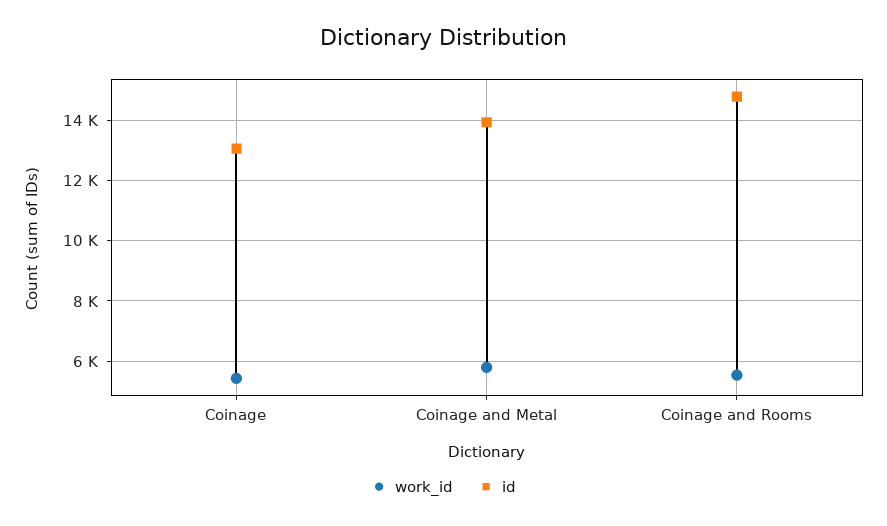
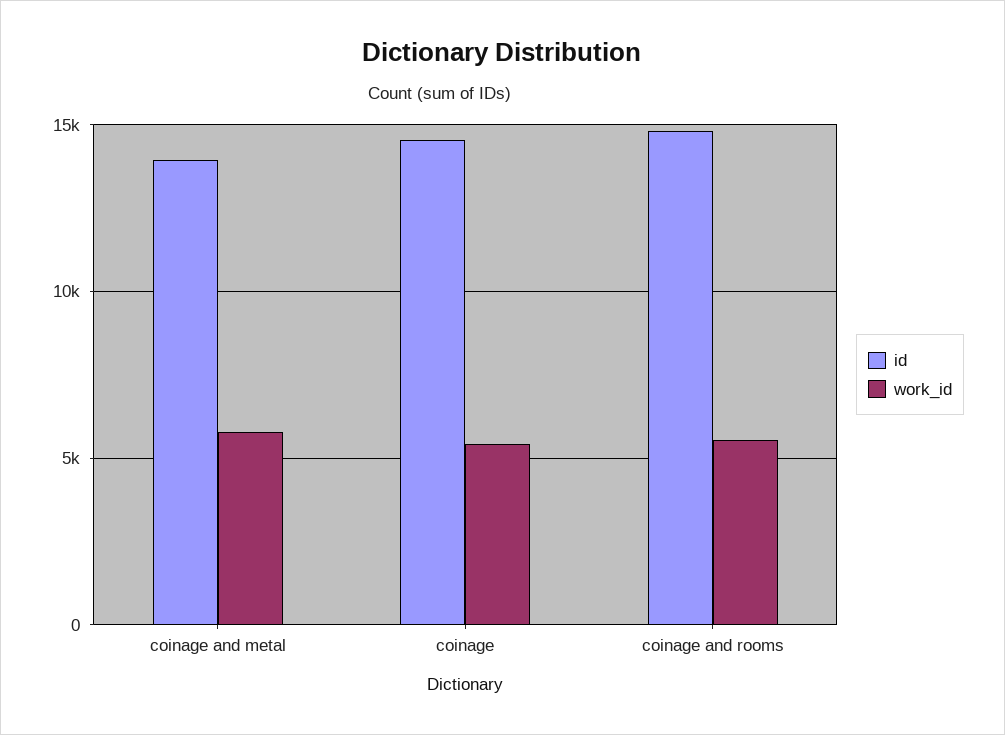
id, Coinage: 13000 -> 14500

